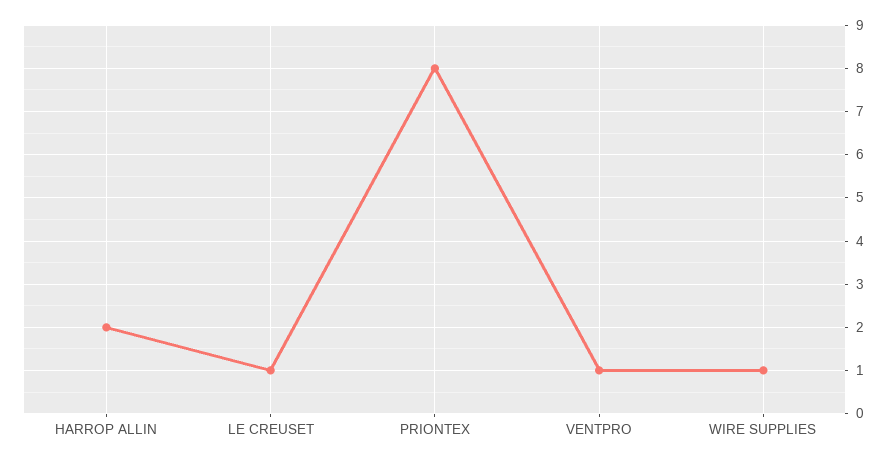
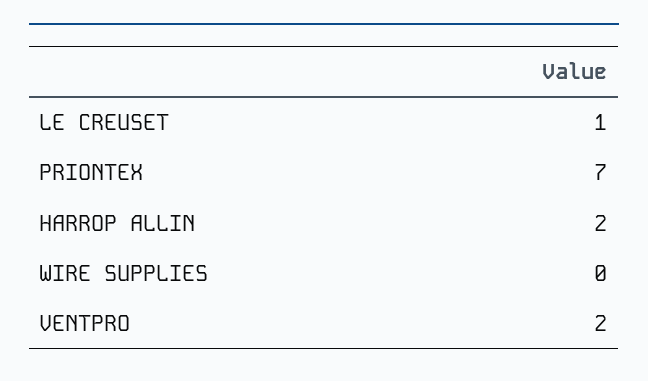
PRIONTEX: 8 -> 7
VENTPRO: 1 -> 2
WIRE SUPPLIES: 1 -> 0

